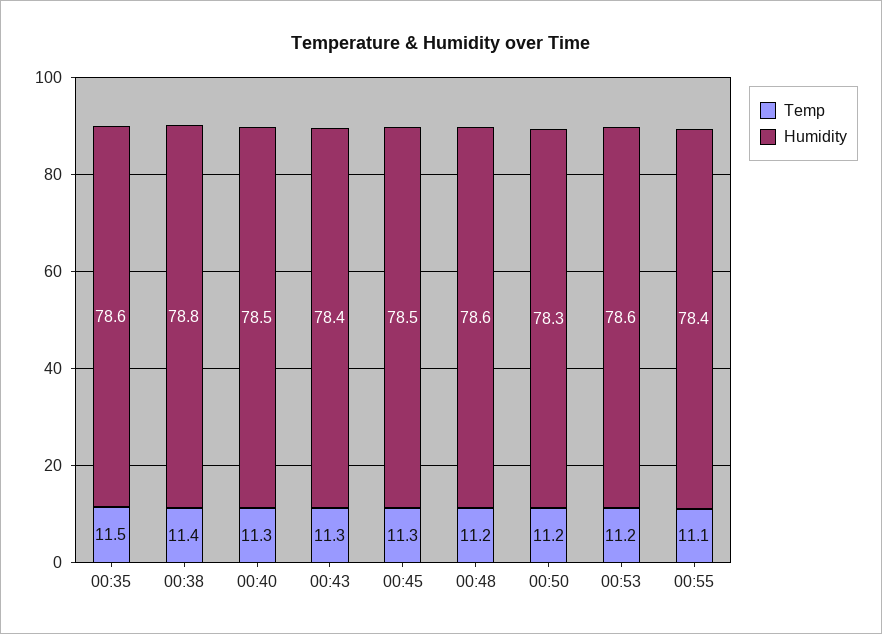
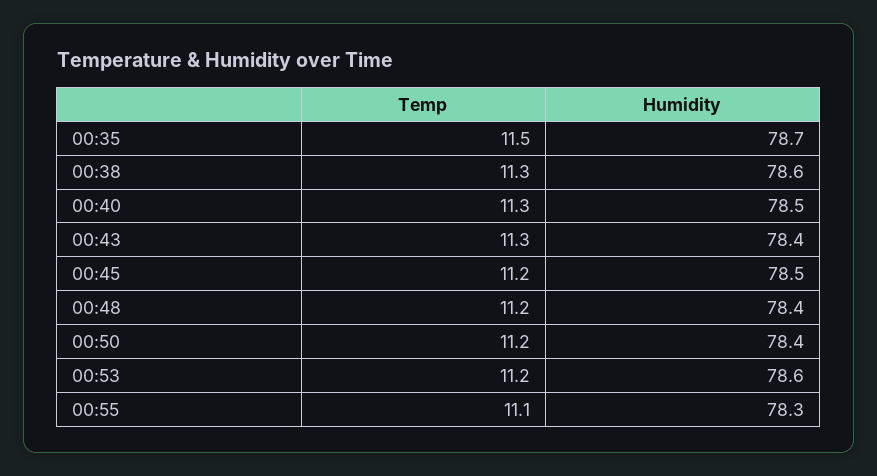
Humidity, 00:35: 78.6 -> 78.7
Temp, 00:38: 11.4 -> 11.3
Humidity, 00:38: 78.8 -> 78.6
Temp, 00:45: 11.3 -> 11.2
Humidity, 00:48: 78.6 -> 78.4
Humidity, 00:50: 78.3 -> 78.4
Humidity, 00:55: 78.4 -> 78.3

